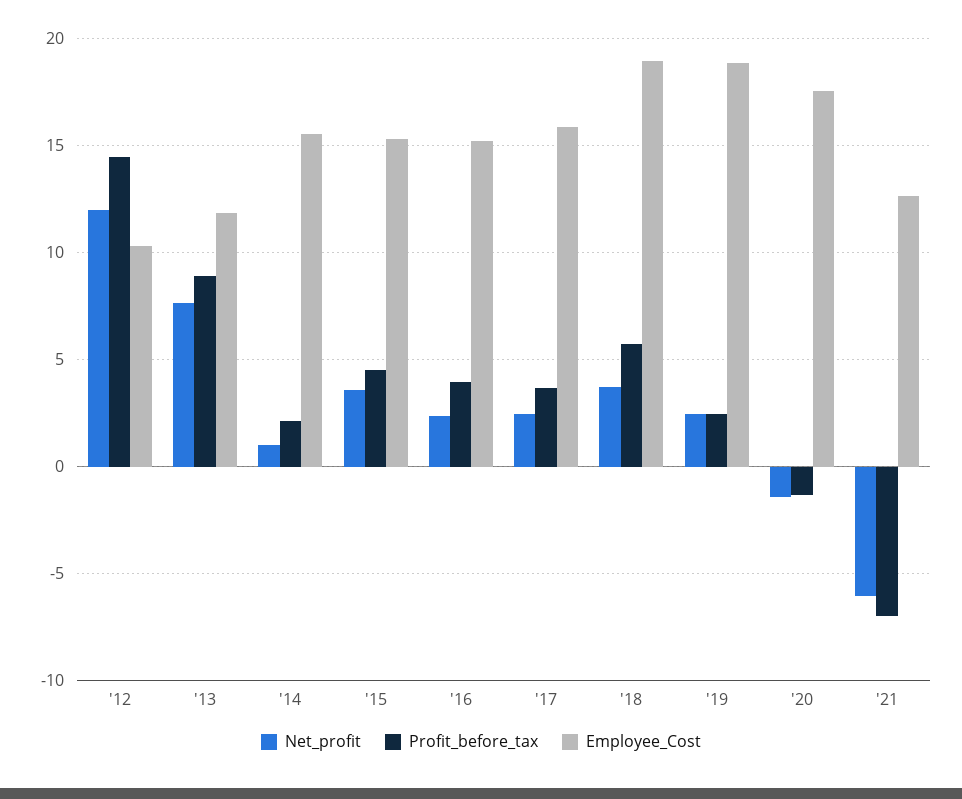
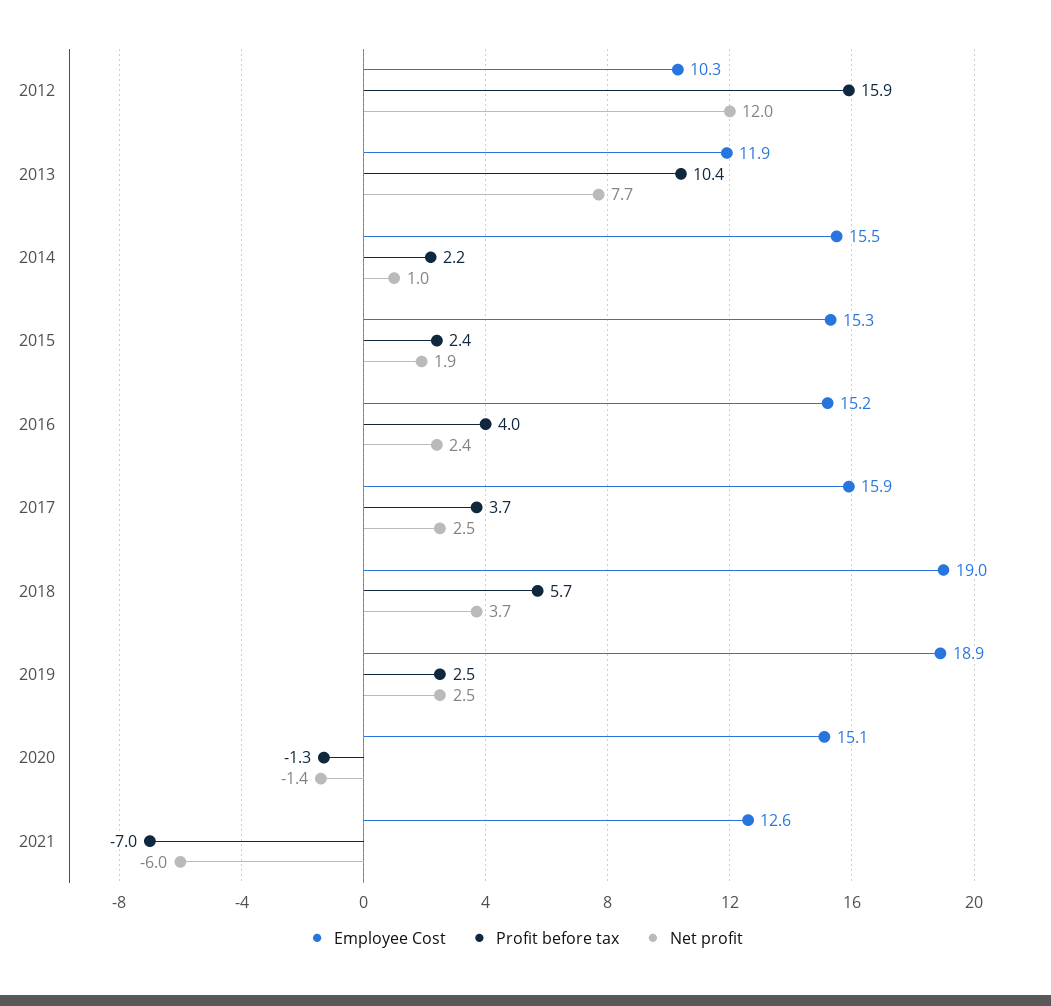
Profit_before_tax, '12: 14.5 -> 15.9
Profit_before_tax, '13: 9 -> 10.4
Net_profit, '15: 3.5 -> 1.9
Profit_before_tax, '15: 4.5 -> 2.4
Employee_Cost, '20: 17.5 -> 15.1

